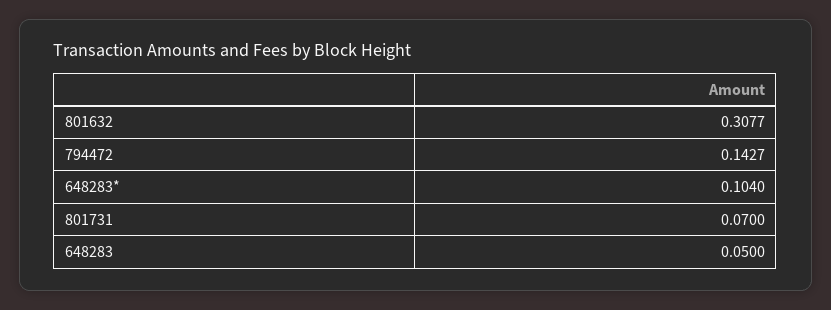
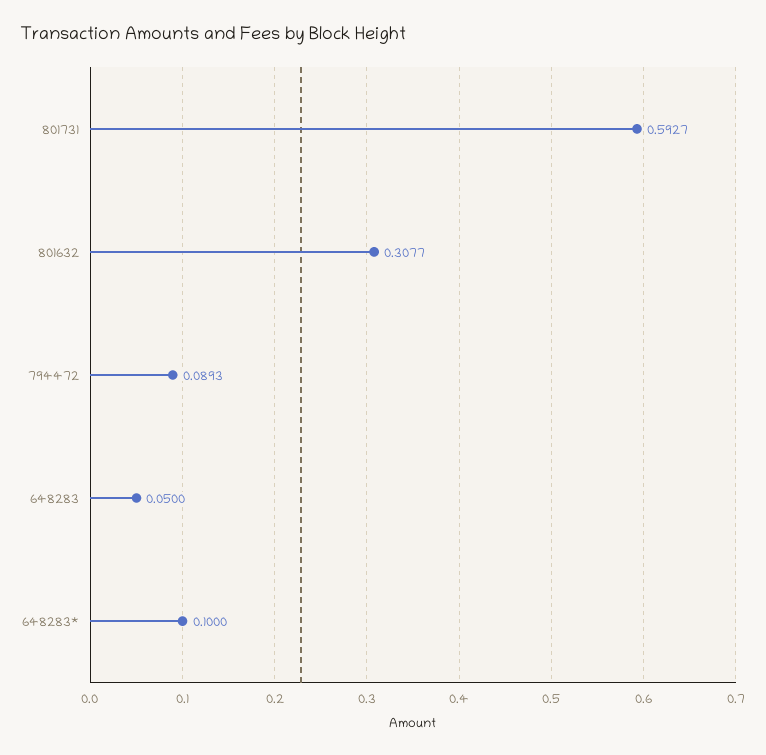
794472: 0.1427 -> 0.0893
648283*: 0.104 -> 0.1
801731: 0.07 -> 0.5927

